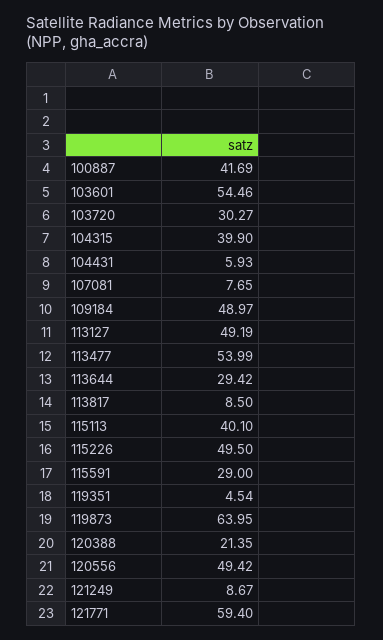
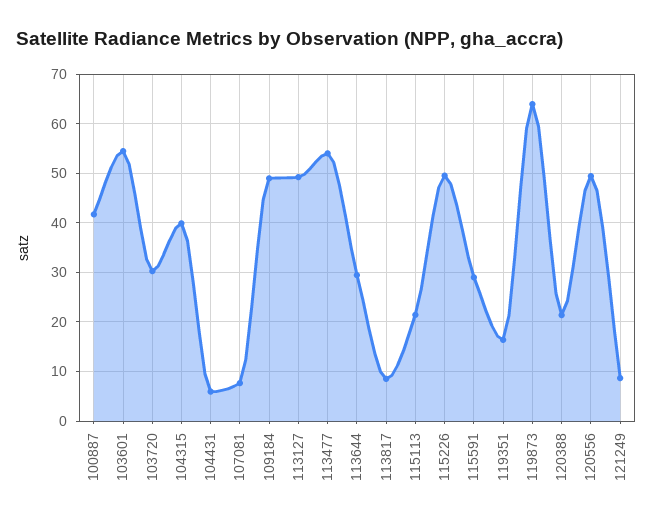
115113: 40.1 -> 22
119351: 4.54 -> 16
121771: 59.4 -> none

